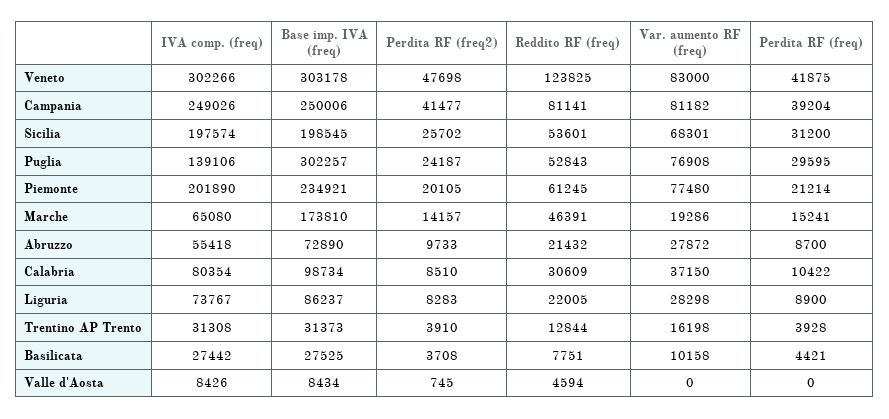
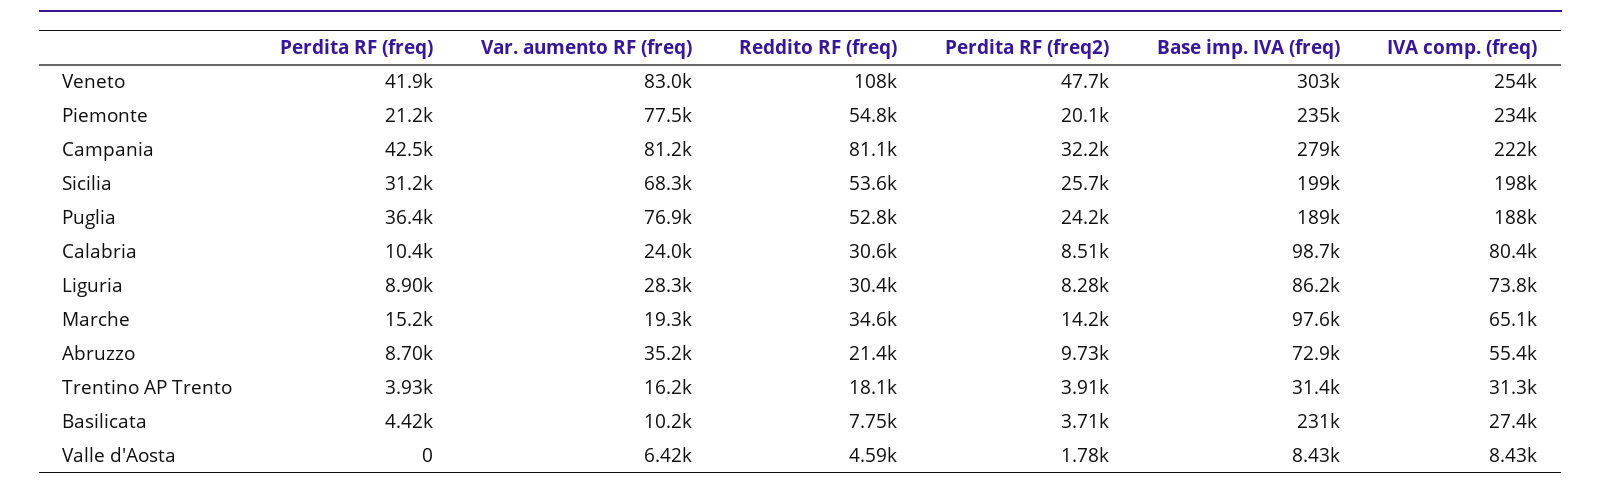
IVA comp. (freq), Veneto: 302266 -> 254000
Reddito RF (freq), Veneto: 123825 -> 108000
IVA comp. (freq), Campania: 249026 -> 222000
Base imp. IVA (freq), Campania: 250006 -> 279000
Perdita RF (freq2), Campania: 41477 -> 32200
Perdita RF (freq), Campania: 39204 -> 42500
IVA comp. (freq), Puglia: 139106 -> 188000
Base imp. IVA (freq), Puglia: 302257 -> 189000
Perdita RF (freq), Puglia: 29595 -> 36400
IVA comp. (freq), Piemonte: 201890 -> 234000
Reddito RF (freq), Piemonte: 61245 -> 54800
Base imp. IVA (freq), Marche: 173810 -> 97600
Reddito RF (freq), Marche: 46391 -> 34600
Var. aumento RF (freq), Abruzzo: 27872 -> 35200
Var. aumento RF (freq), Calabria: 37150 -> 24000
Reddito RF (freq), Liguria: 22005 -> 30400
Reddito RF (freq), Trentino AP Trento: 12844 -> 18100
Base imp. IVA (freq), Basilicata: 27525 -> 231000
Perdita RF (freq2), Valle d'Aosta: 745 -> 1780
Var. aumento RF (freq), Valle d'Aosta: 0 -> 6420

